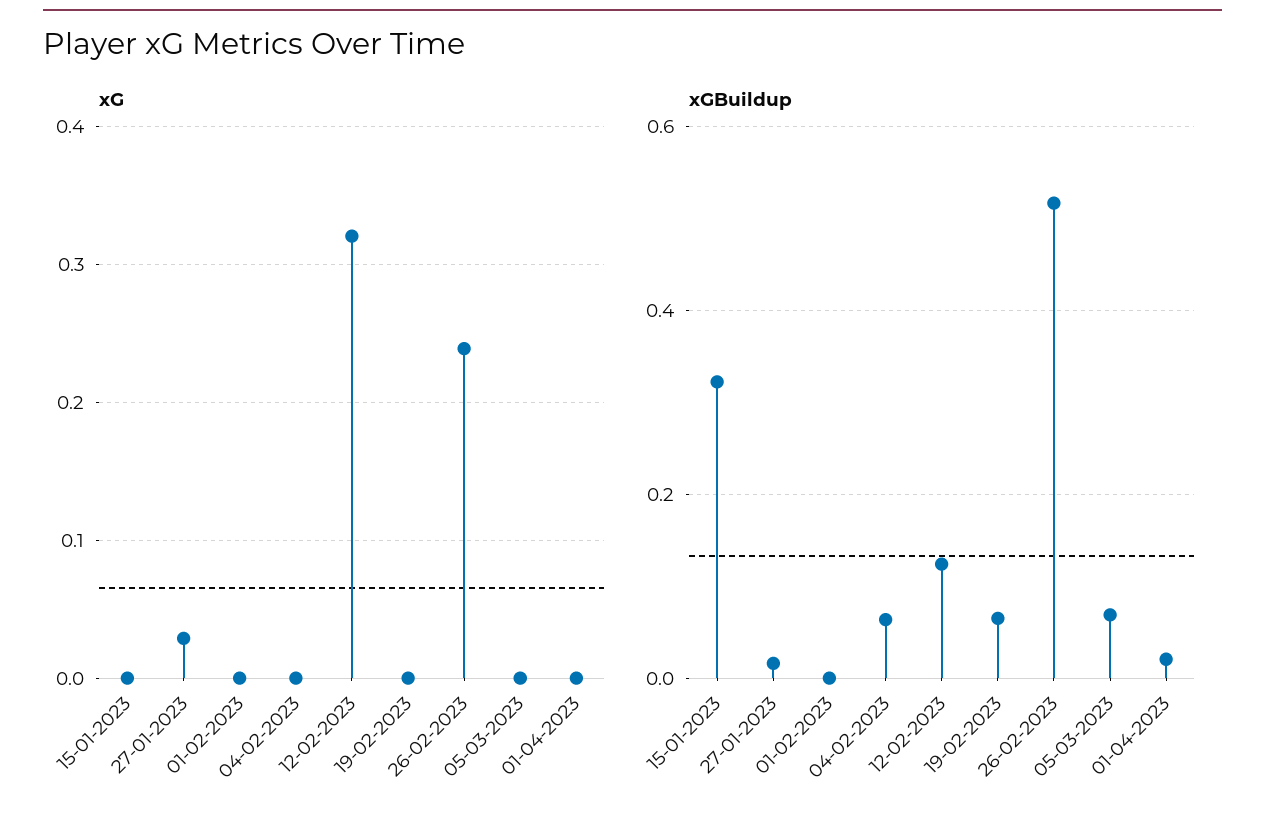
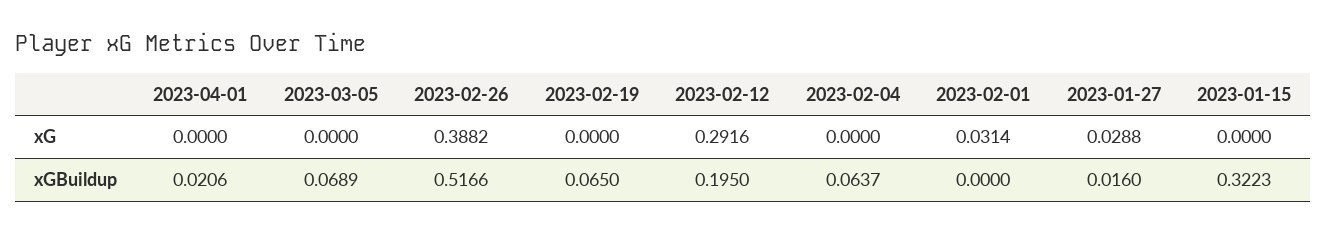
xG, 01-02-2023: 0 -> 0.0314
xG, 12-02-2023: 0.32 -> 0.2916
xG, 26-02-2023: 0.24 -> 0.3882
xGBuildup, 12-02-2023: 0.12 -> 0.195

